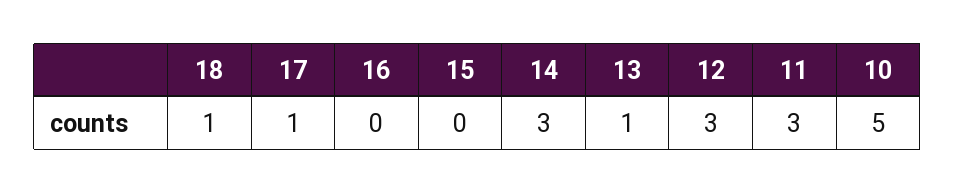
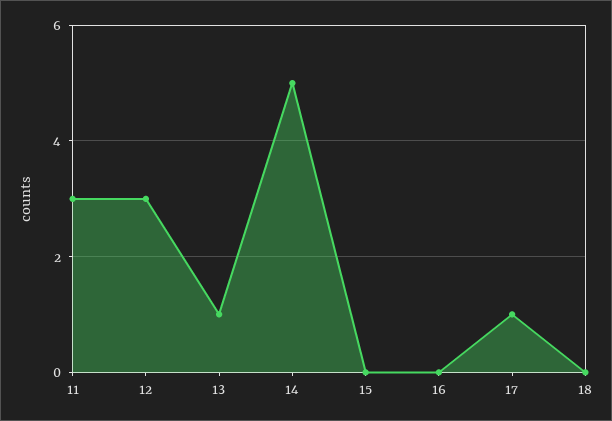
18: 1 -> 0
14: 3 -> 5
10: 5 -> none

